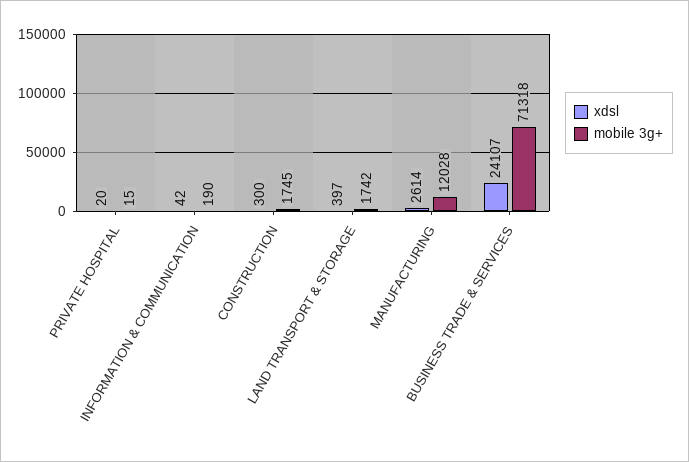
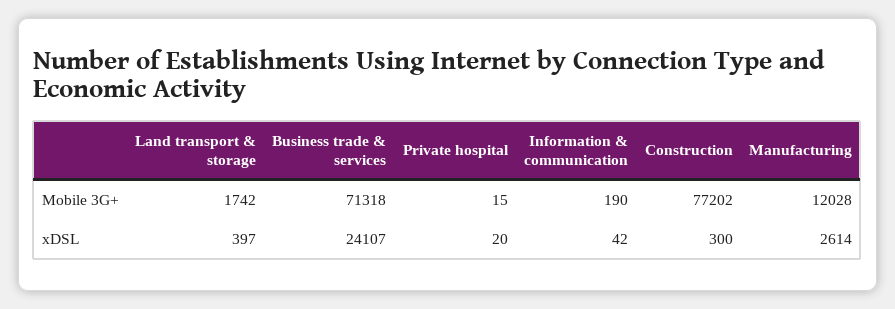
mobile 3g+, CONSTRUCTION: 1745 -> 77202

